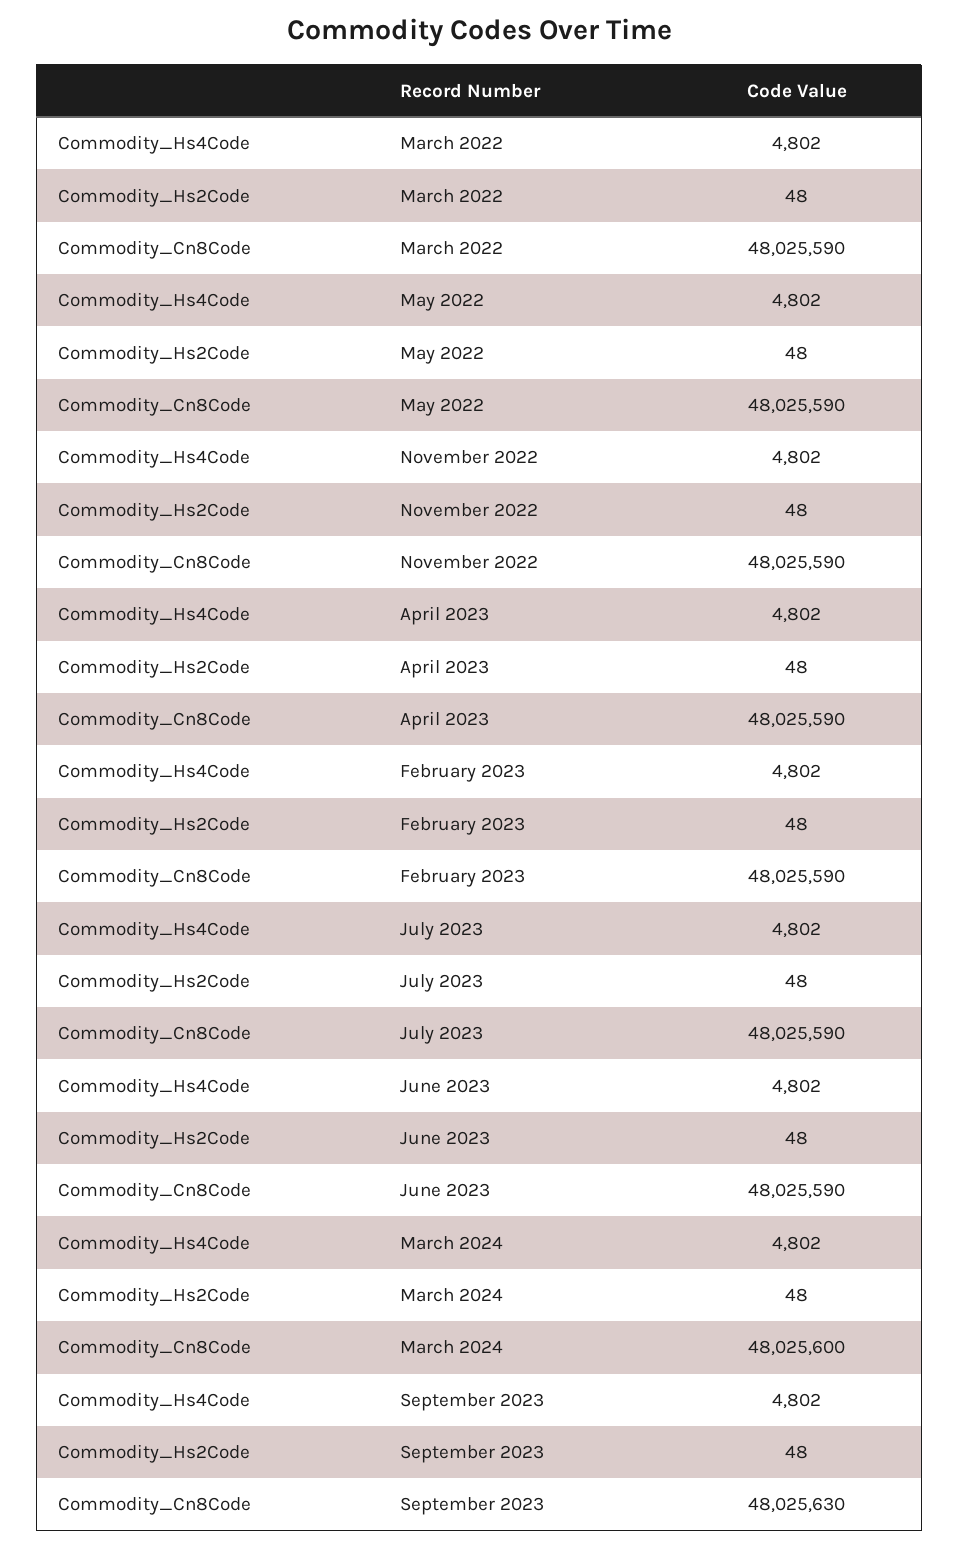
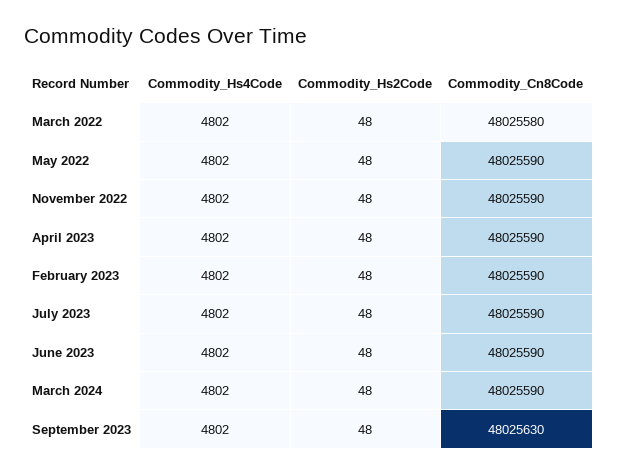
Commodity_Cn8Code, March 2022: 48025590 -> 48025580
Commodity_Cn8Code, March 2024: 48025600 -> 48025590

